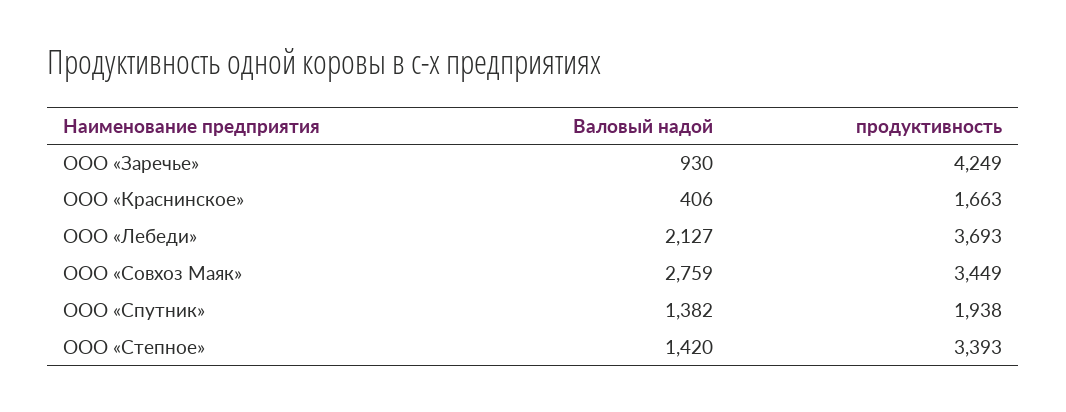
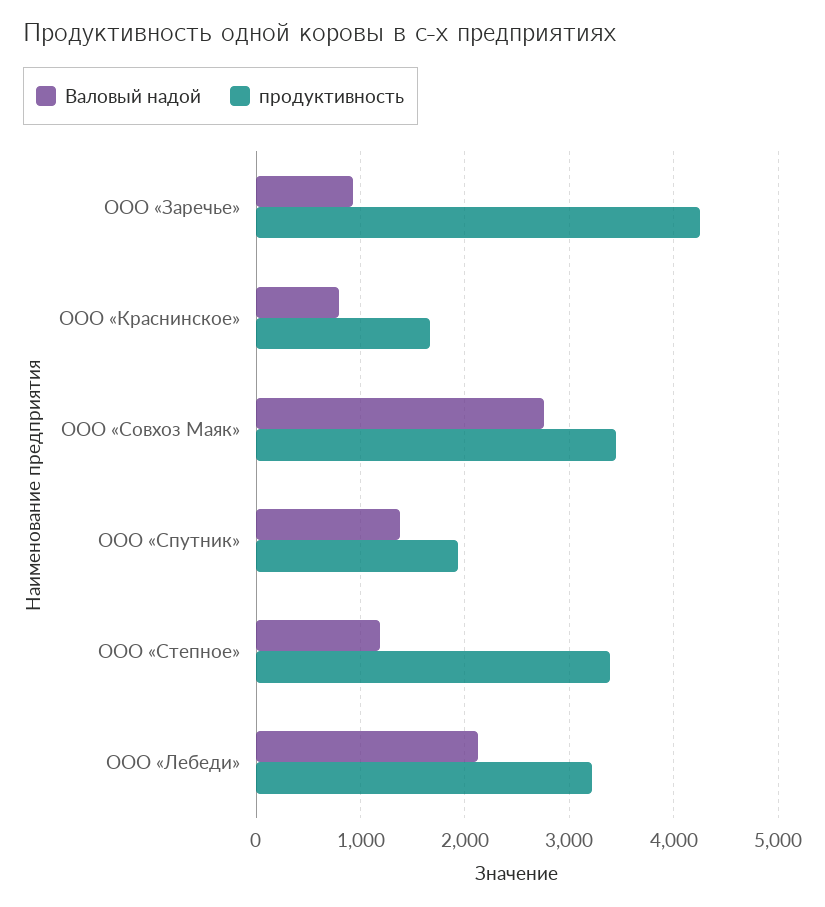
Валовый надой, ООО «Краснинское»: 406 -> 800
продуктивность, ООО «Лебеди»: 3693 -> 3200
Валовый надой, ООО «Степное»: 1420 -> 1200

